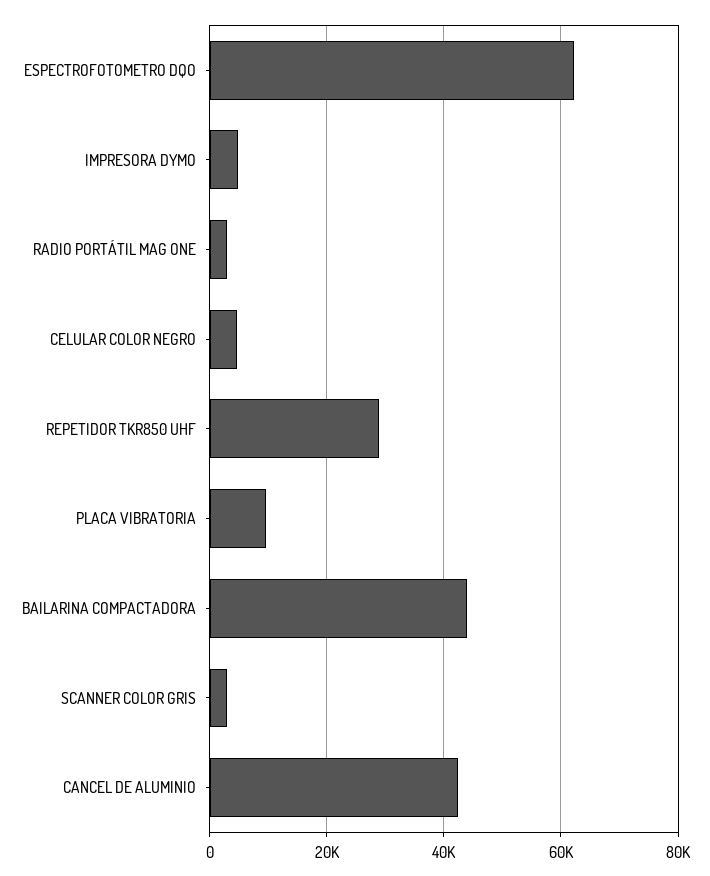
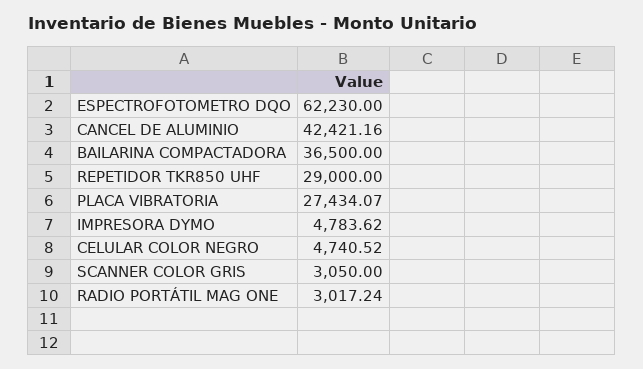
PLACA VIBRATORIA: 10000 -> 27434.07
BAILARINA COMPACTADORA: 44000 -> 36500

